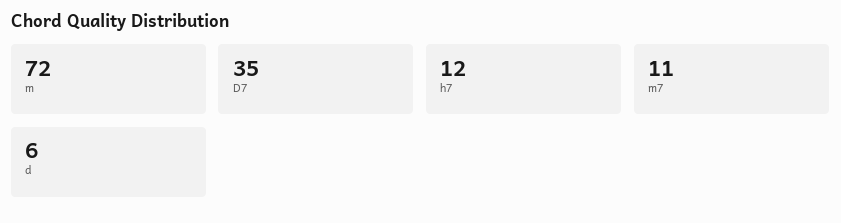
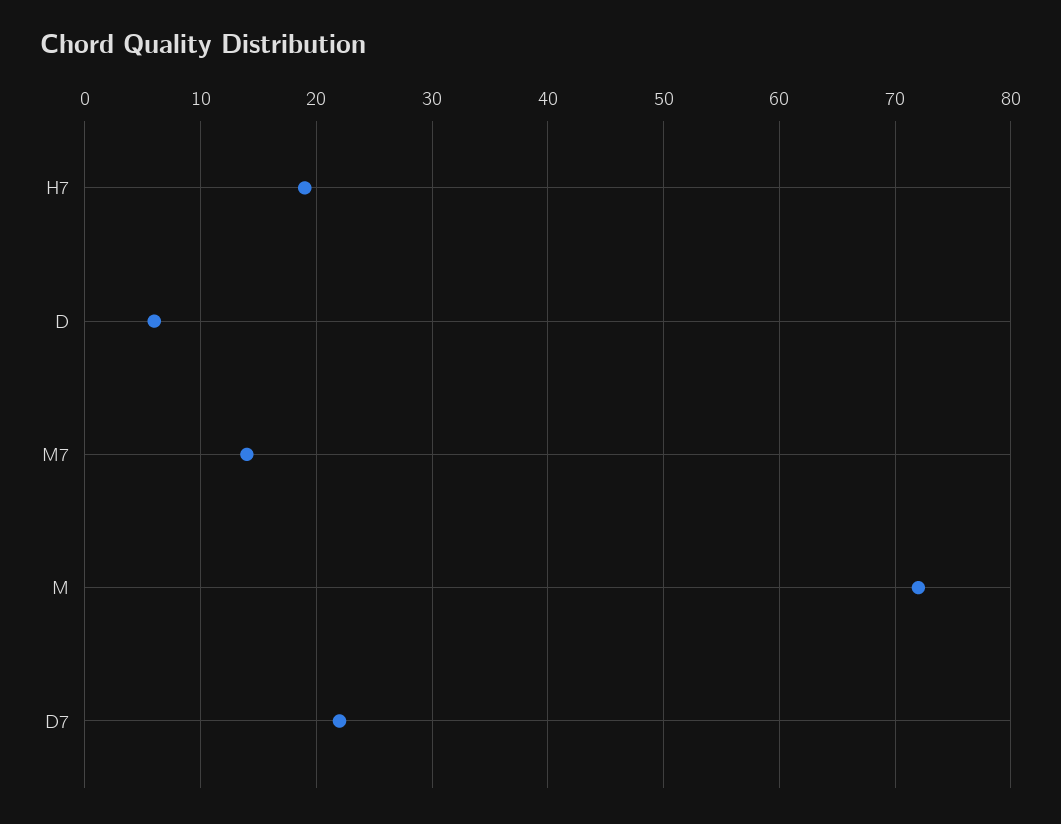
D7: 35 -> 22
h7: 12 -> 19
m7: 11 -> 14

